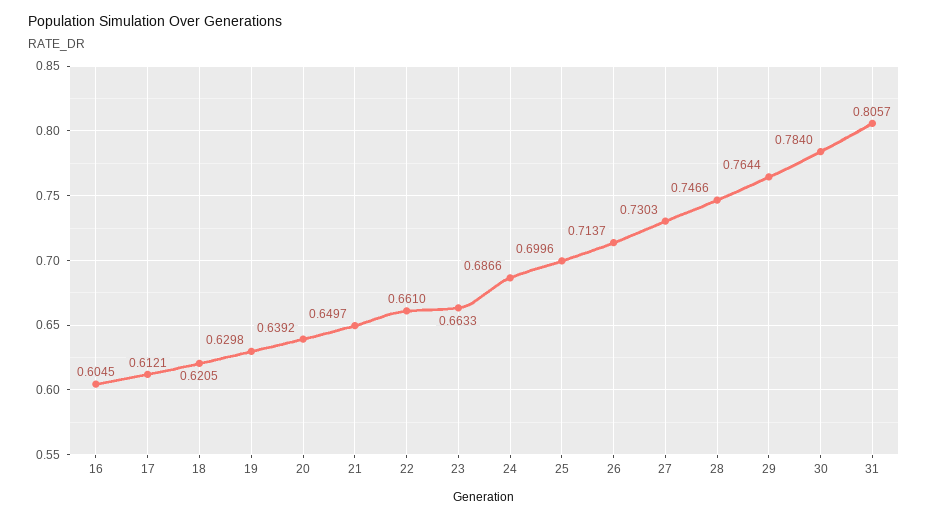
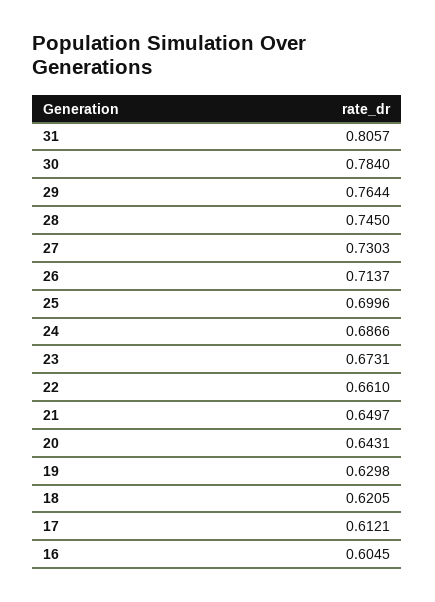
20: 0.6392 -> 0.6431
23: 0.6633 -> 0.6731
28: 0.7466 -> 0.745

